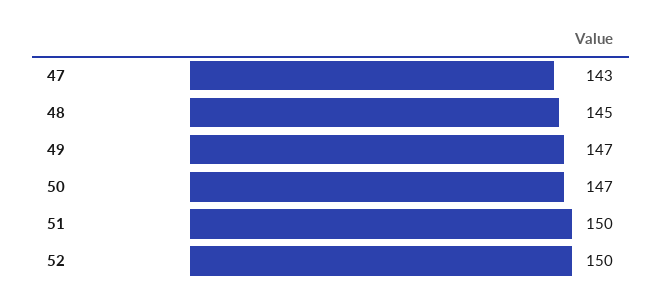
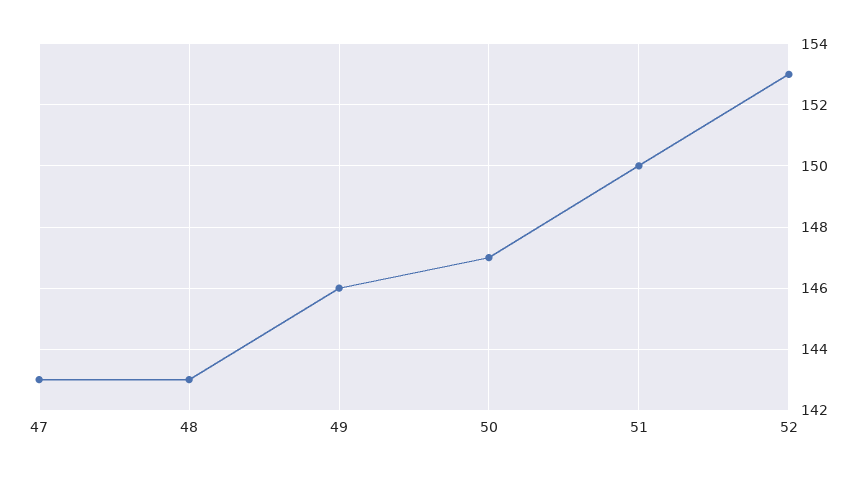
48: 145 -> 143
49: 147 -> 146
52: 150 -> 153

